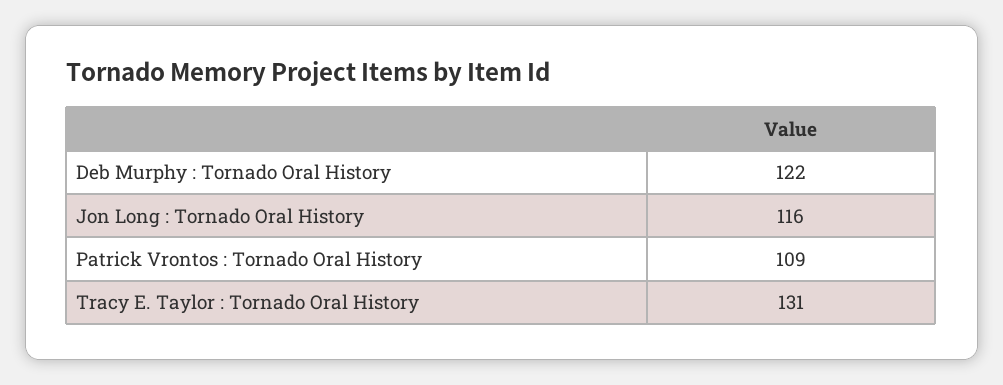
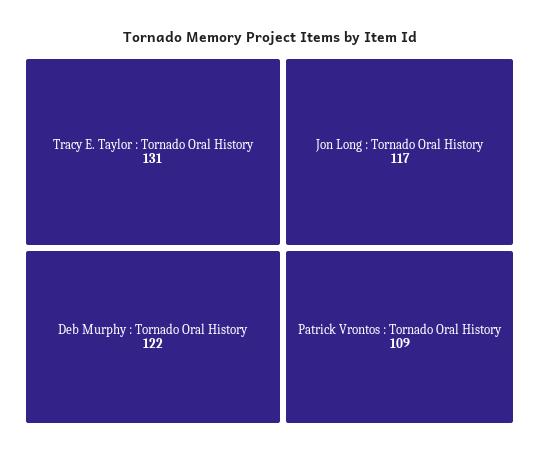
Jon Long : Tornado Oral History: 116 -> 117

